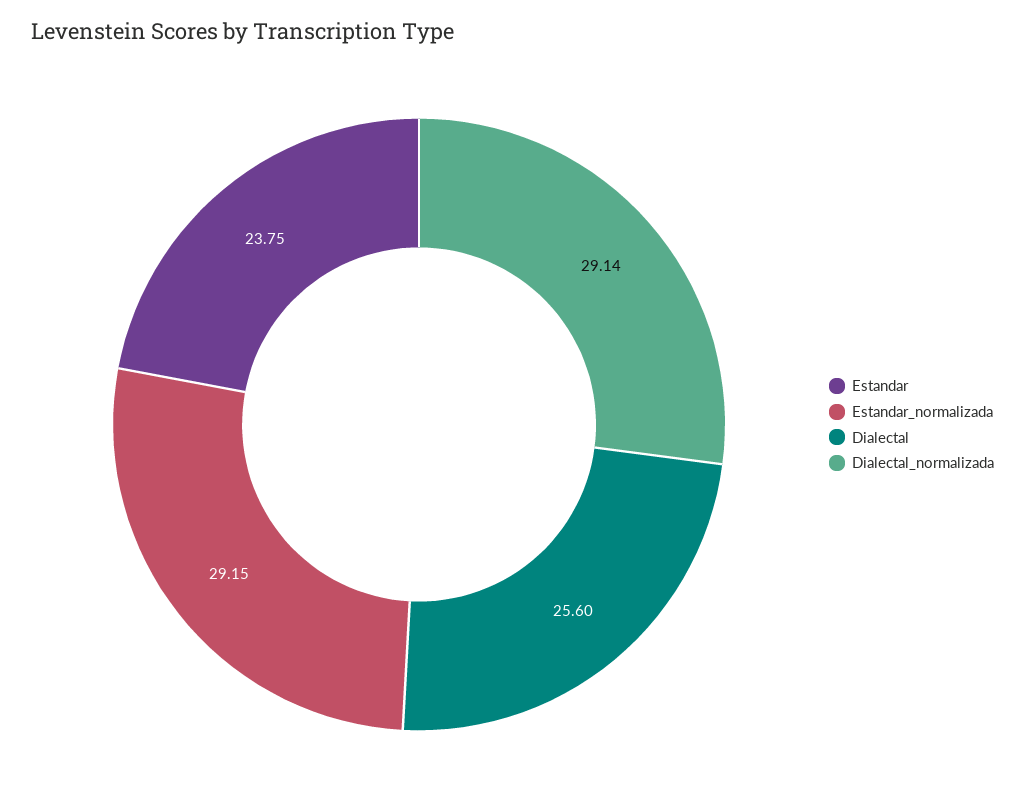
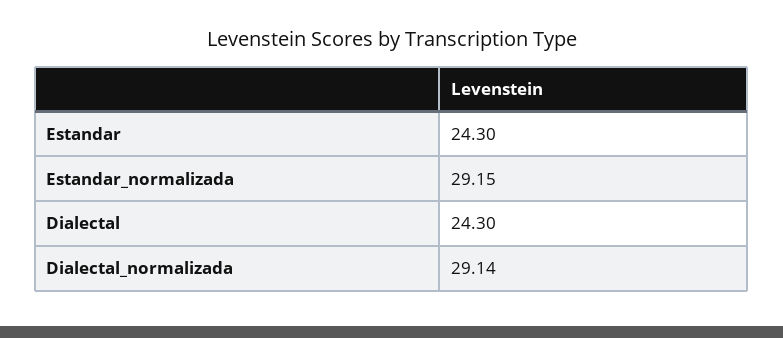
Estandar: 23.75 -> 24.3
Dialectal: 25.6 -> 24.3

